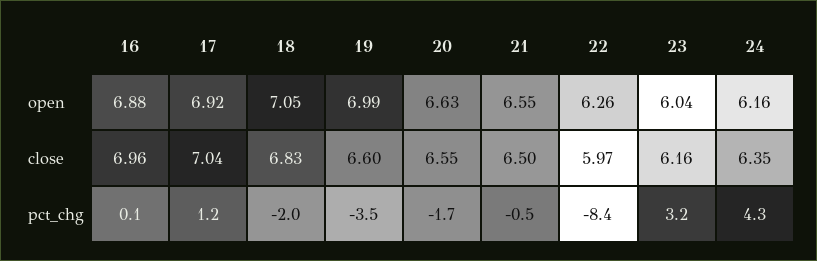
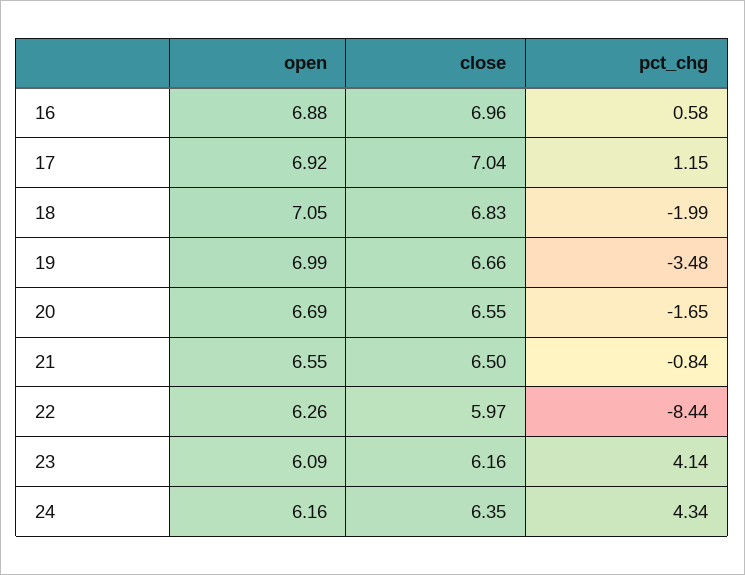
20, open: 6.63 -> 6.69
23, open: 6.04 -> 6.09
19, close: 6.6 -> 6.66
16, pct_chg: 0.1 -> 0.58
21, pct_chg: -0.5 -> -0.84
23, pct_chg: 3.2 -> 4.14

